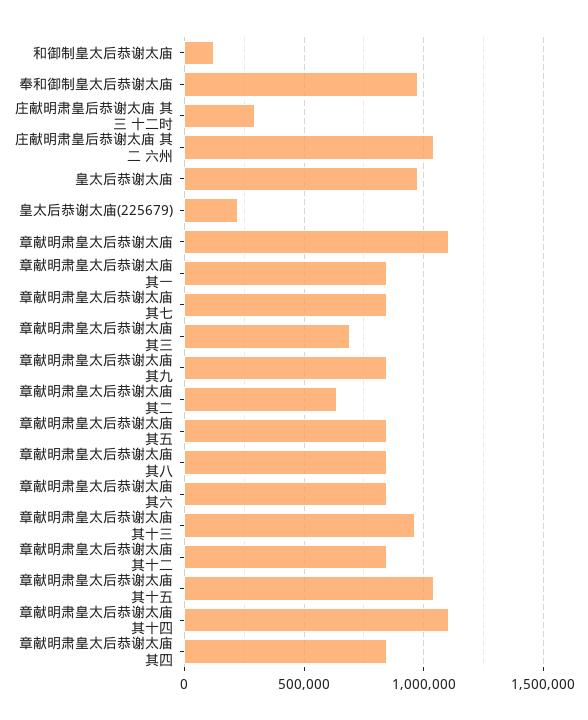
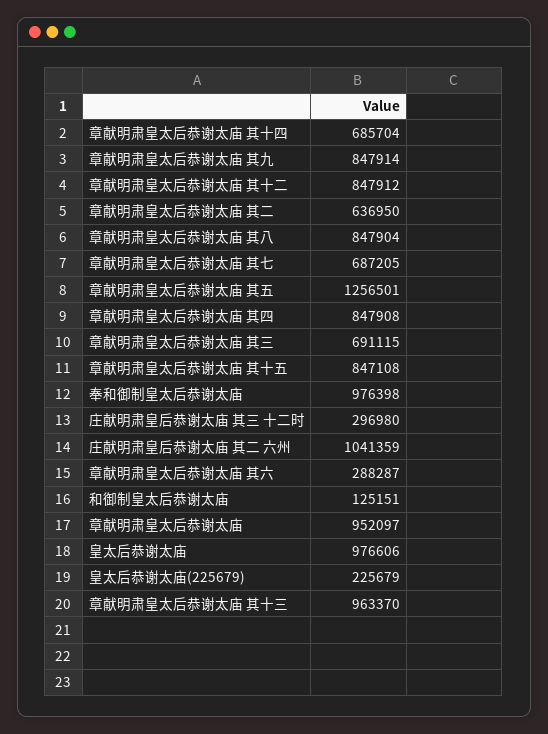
章献明肃皇太后恭谢太庙: 1100000 -> 952097
章献明肃皇太后恭谢太庙 其一: 850000 -> none
章献明肃皇太后恭谢太庙 其七: 850000 -> 687205
章献明肃皇太后恭谢太庙 其五: 850000 -> 1256501
章献明肃皇太后恭谢太庙 其六: 850000 -> 288287
章献明肃皇太后恭谢太庙 其十五: 1050000 -> 847108
章献明肃皇太后恭谢太庙 其十四: 1100000 -> 685704

